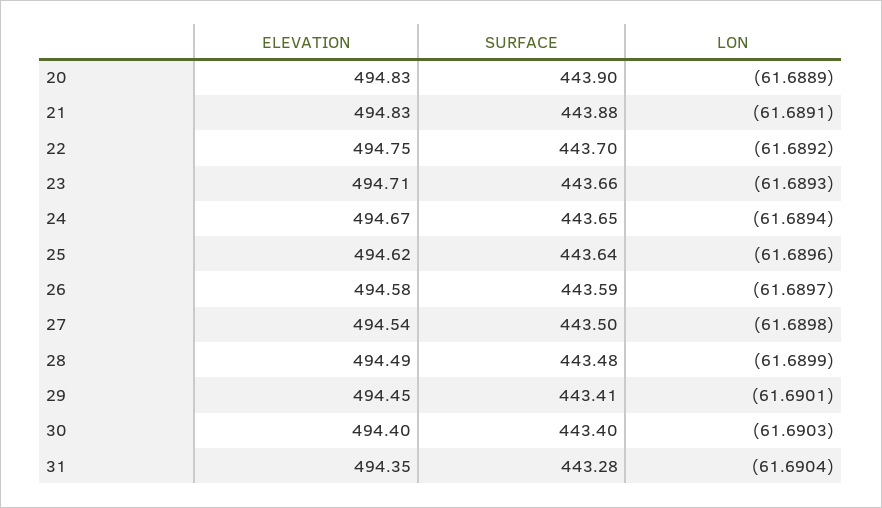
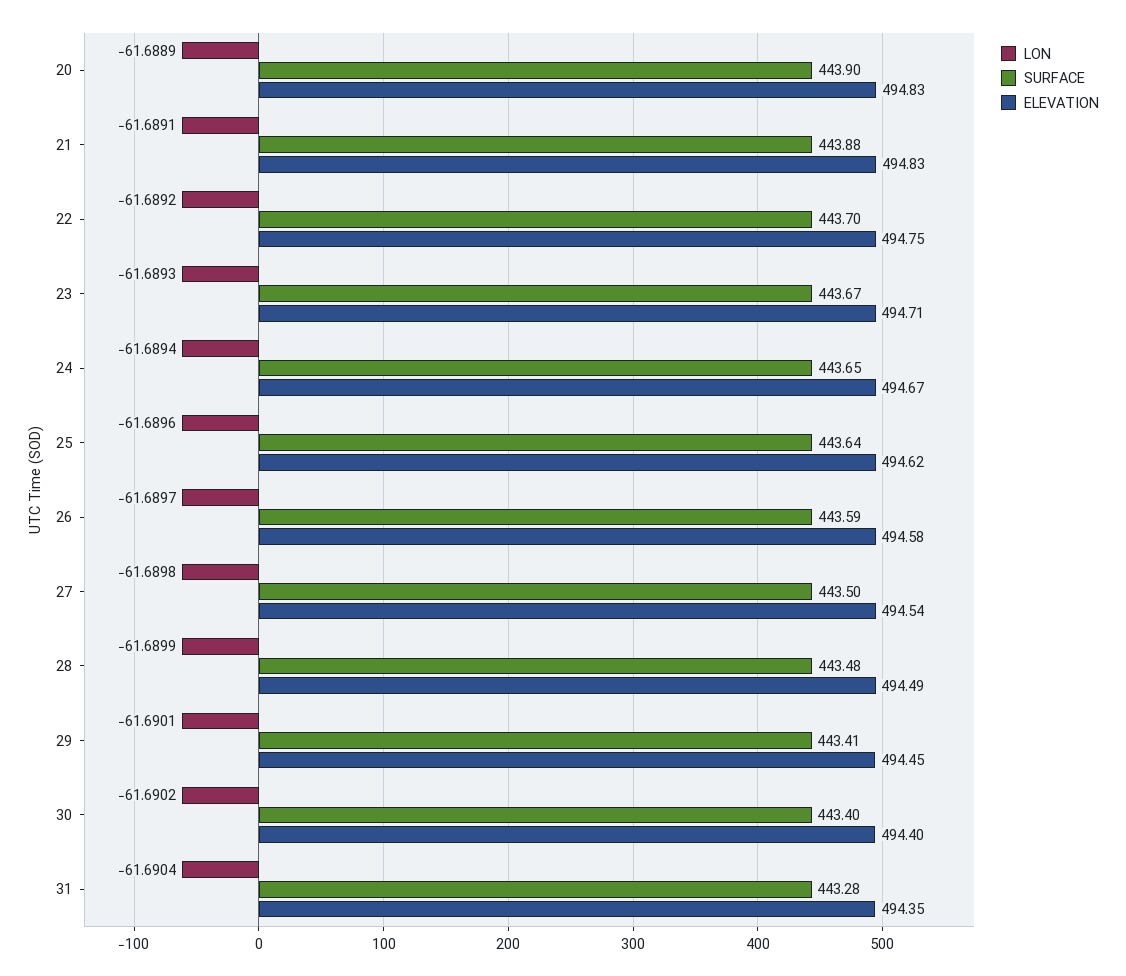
SURFACE, 23: 443.66 -> 443.67
LON, 30: -61.6903 -> -61.6902

